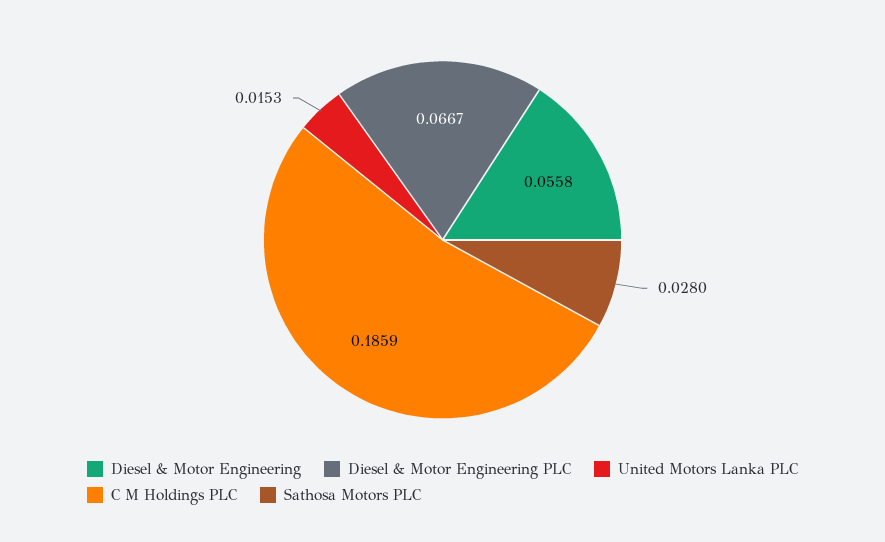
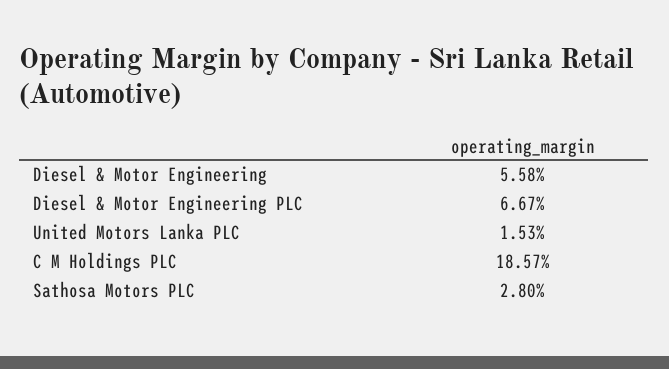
C M Holdings PLC: 0.1859 -> 0.1857

